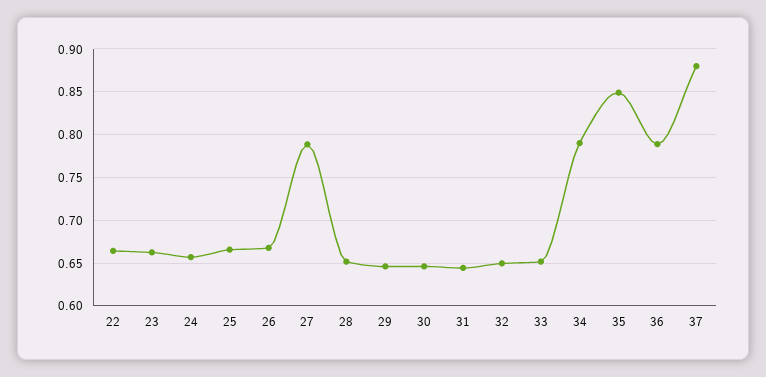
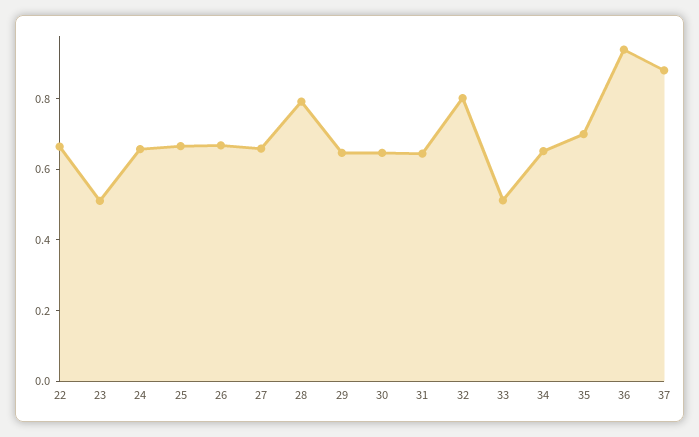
23: 0.66 -> 0.5
27: 0.79 -> 0.65
28: 0.65 -> 0.8
32: 0.65 -> 0.8
33: 0.65 -> 0.5
34: 0.79 -> 0.65
35: 0.85 -> 0.7
36: 0.79 -> 0.95

